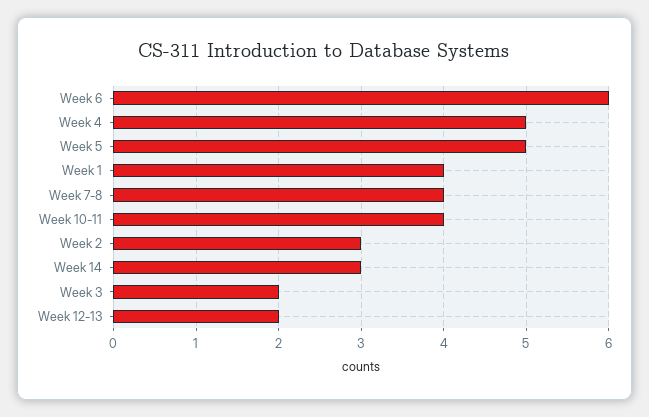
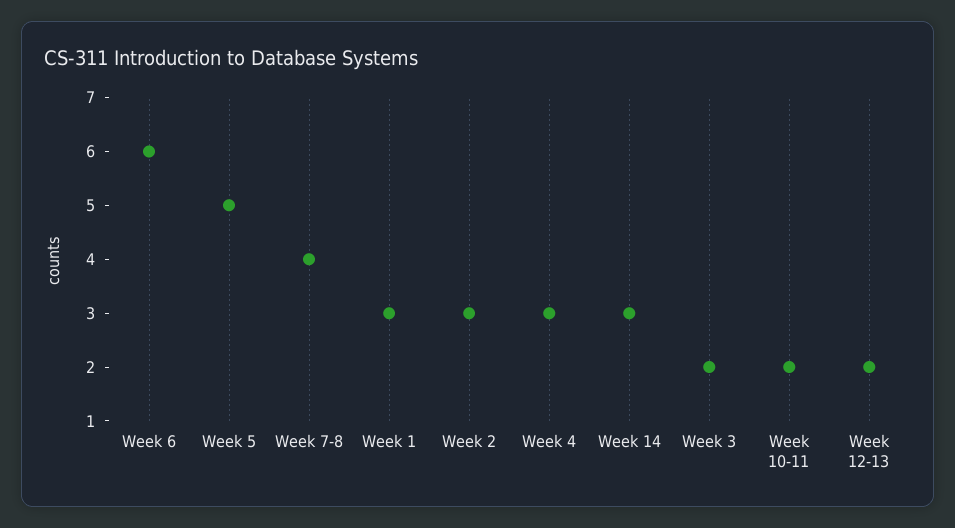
Week 4: 5 -> 3
Week 1: 4 -> 3
Week 10-11: 4 -> 2

